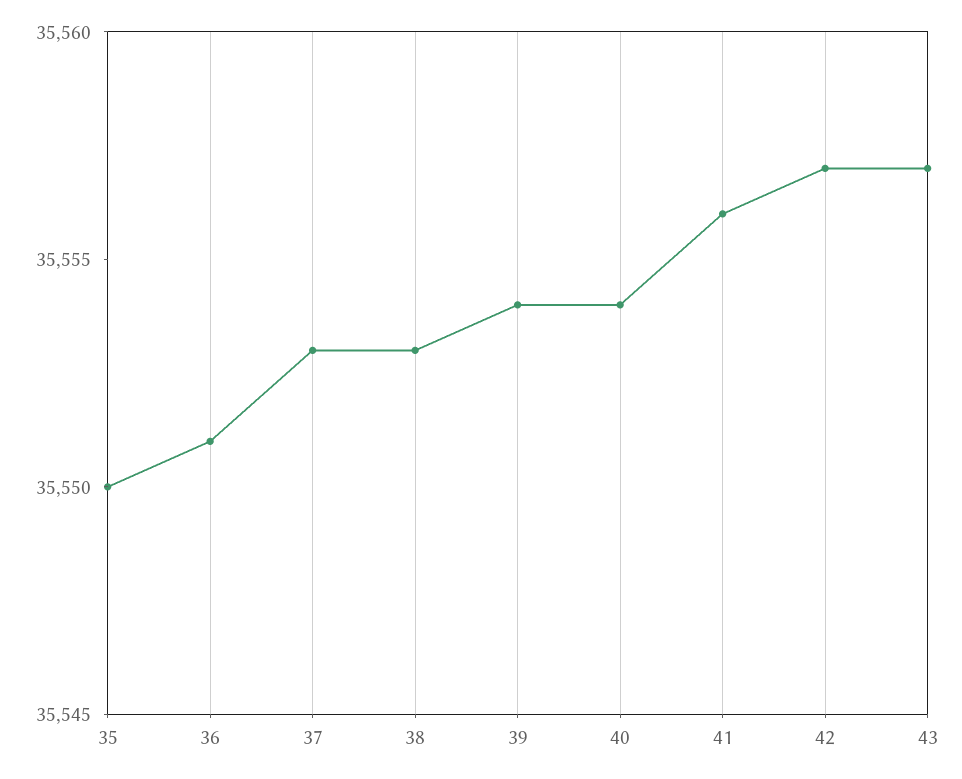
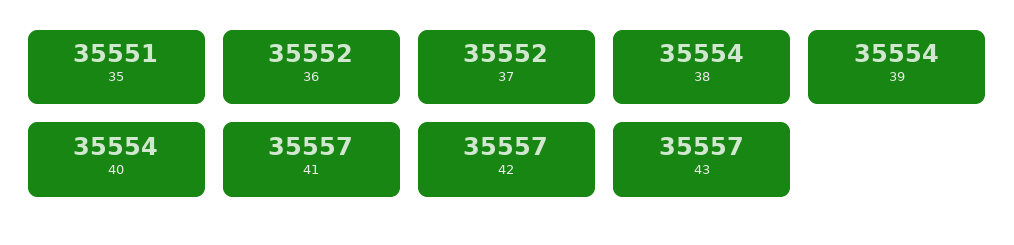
35: 35550 -> 35551
36: 35551 -> 35552
37: 35553 -> 35552
38: 35553 -> 35554
41: 35556 -> 35557

